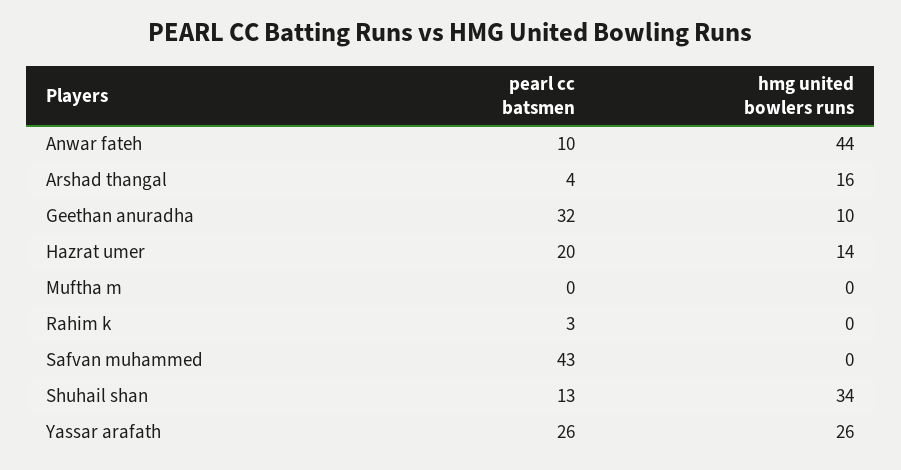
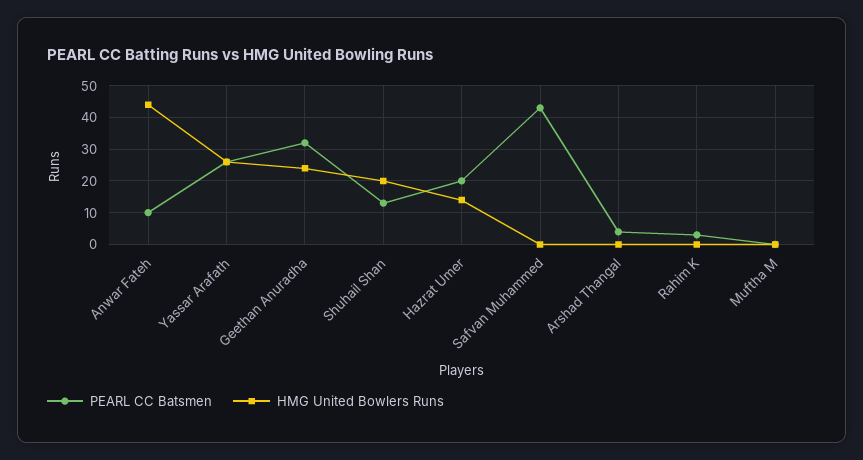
hmg united bowlers runs, Arshad thangal: 16 -> 0
hmg united bowlers runs, Geethan anuradha: 10 -> 25
hmg united bowlers runs, Shuhail shan: 34 -> 20

